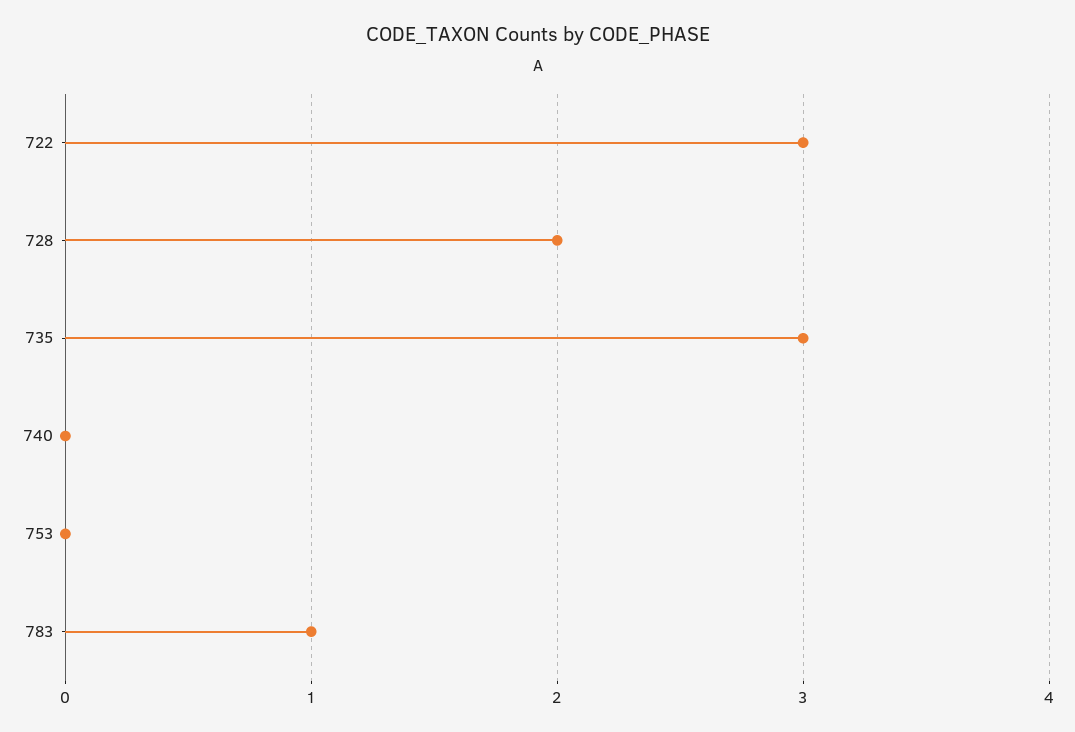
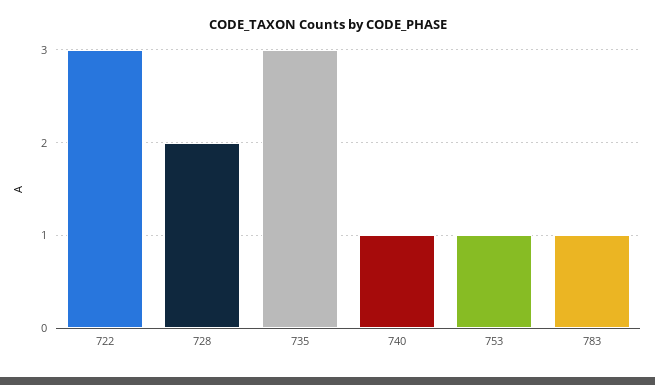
740: 0 -> 1
753: 0 -> 1

